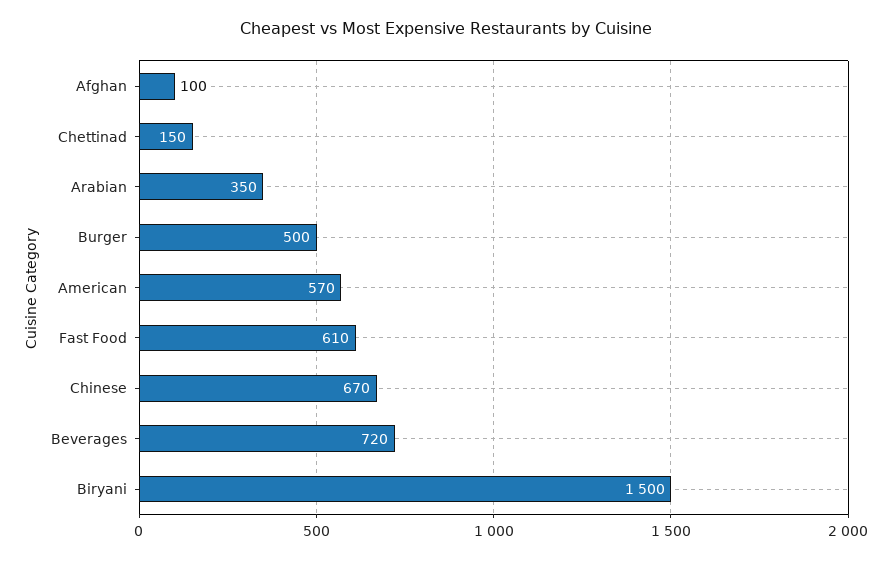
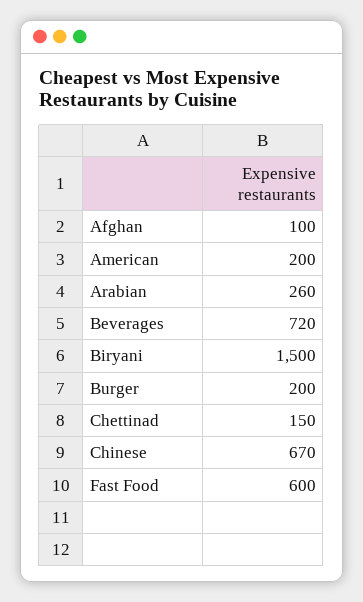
Arabian: 350 -> 260
Burger: 500 -> 200
American: 570 -> 200
Fast Food: 610 -> 600

